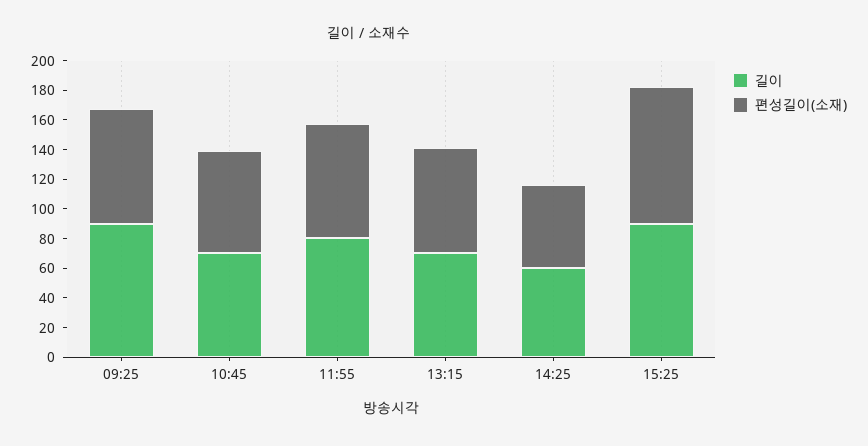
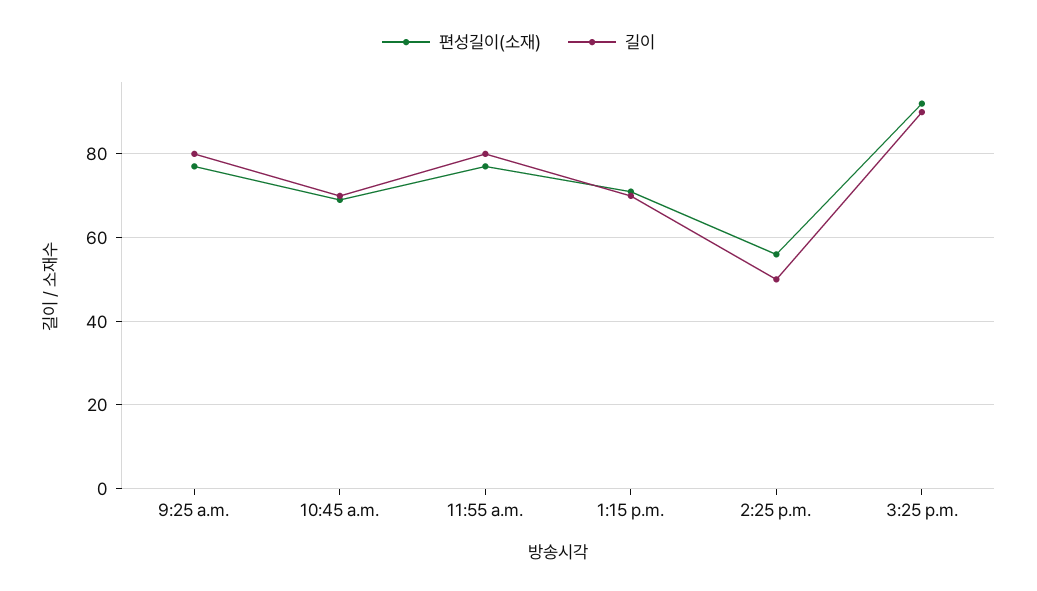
길이, 09:25: 90 -> 80
길이, 14:25: 60 -> 50

